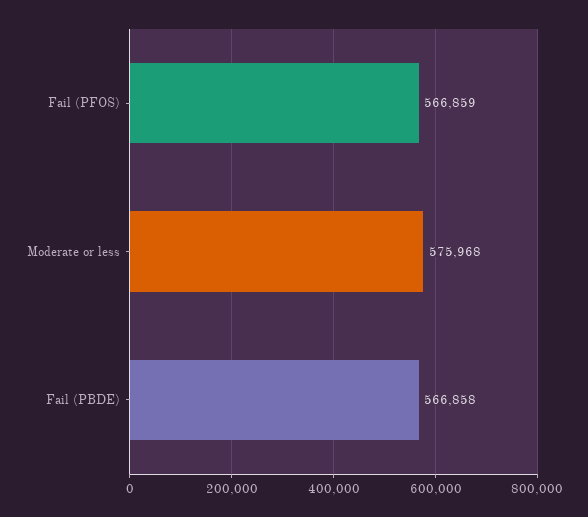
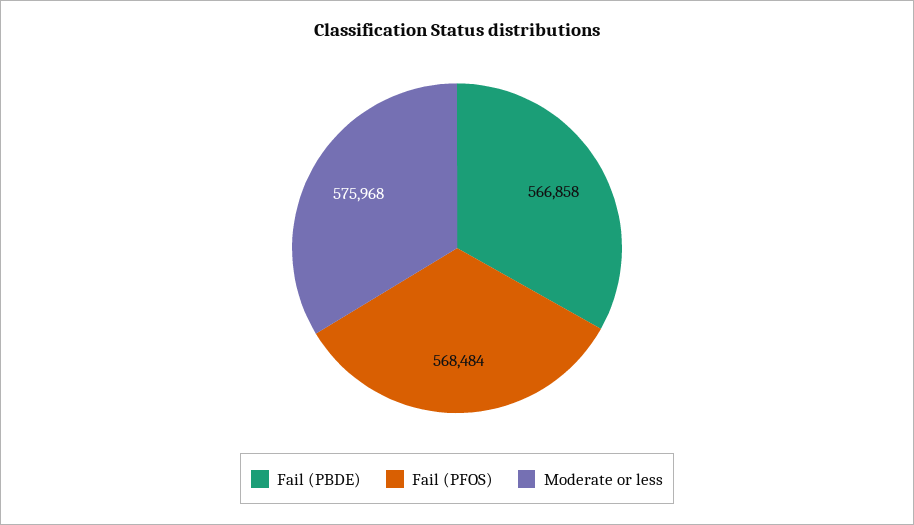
Fail (PFOS): 566859 -> 568484

